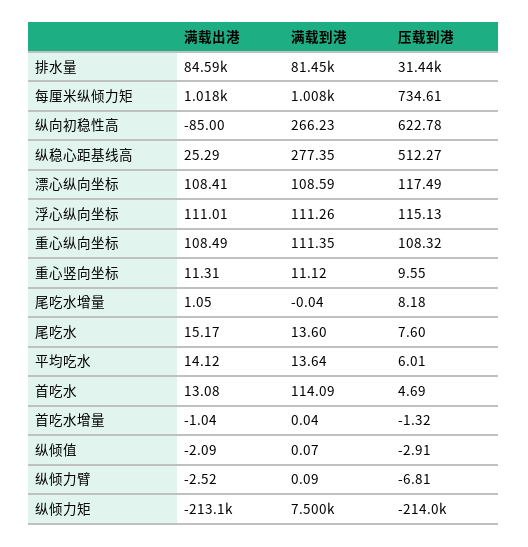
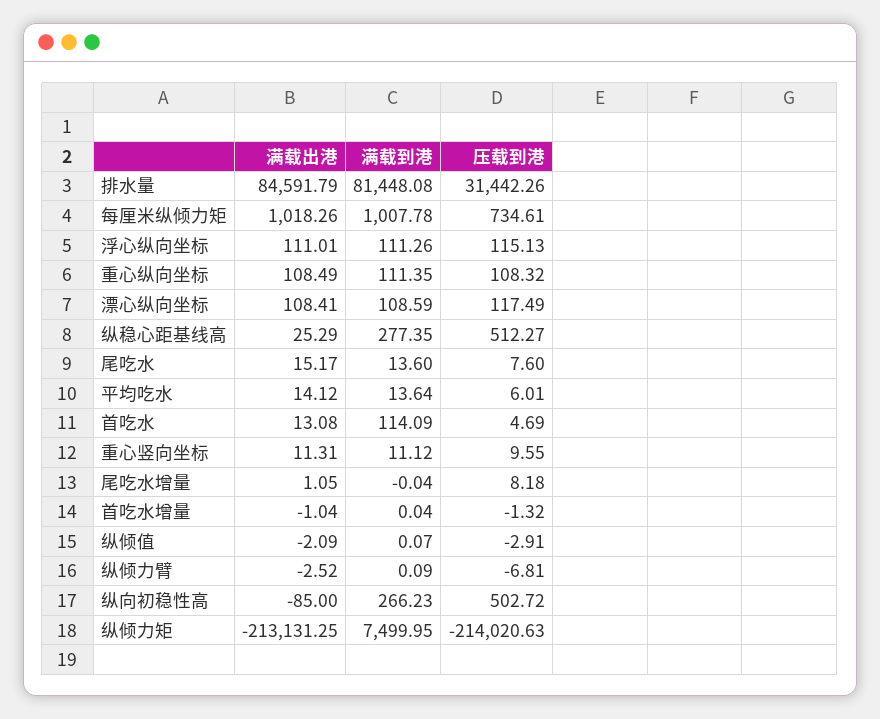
压载到港, 纵向初稳性高: 622.78 -> 502.72

